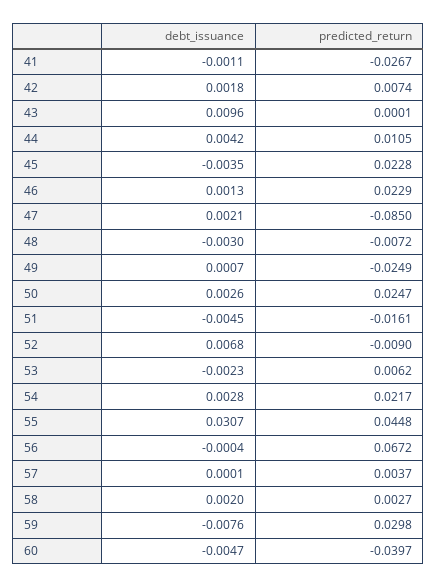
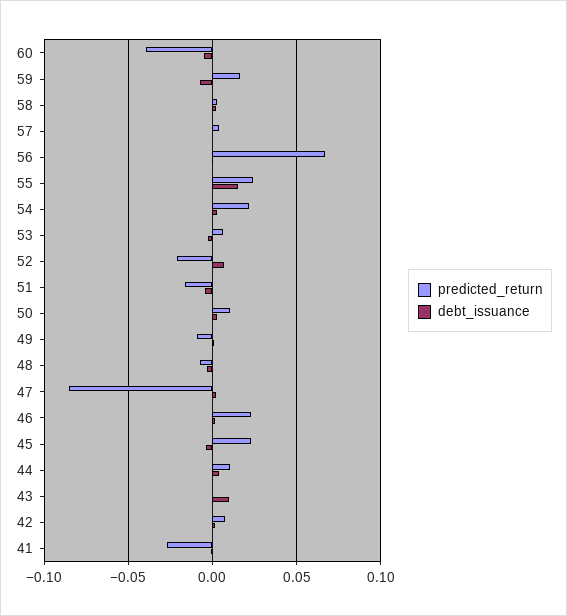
predicted_return, 49: -0.0249 -> -0.01
predicted_return, 50: 0.0247 -> 0.01
predicted_return, 52: -0.009 -> -0.02
debt_issuance, 55: 0.0307 -> 0.015
predicted_return, 55: 0.0448 -> 0.025
predicted_return, 59: 0.0298 -> 0.015

